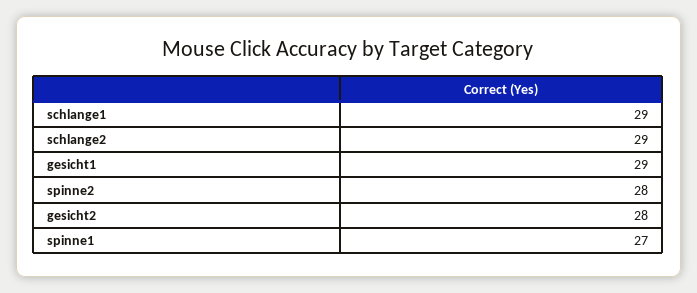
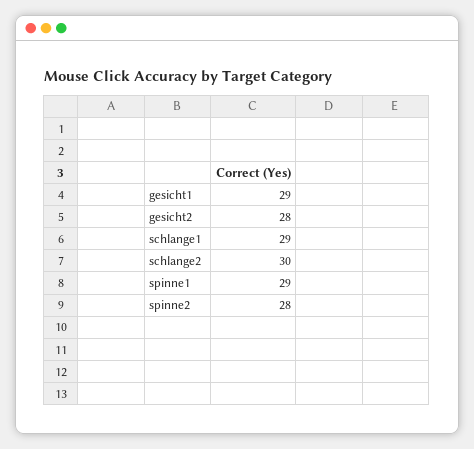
schlange2: 29 -> 30
spinne1: 27 -> 29

